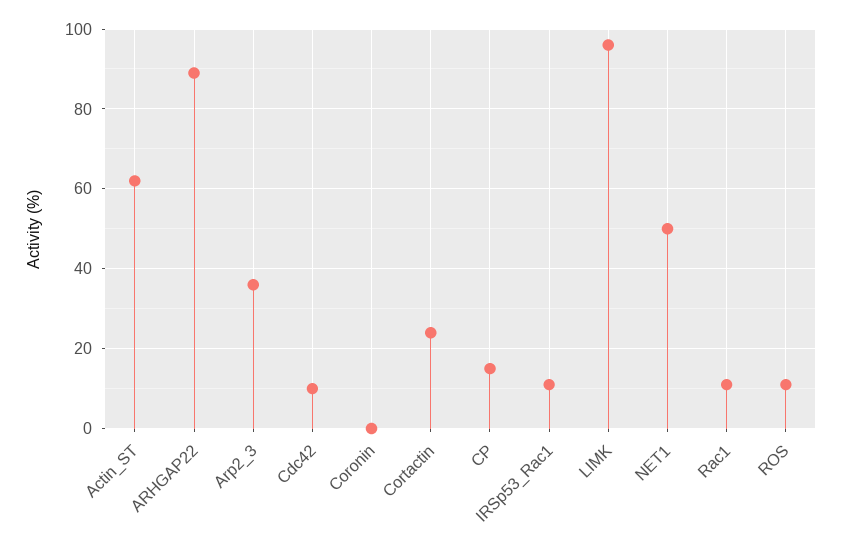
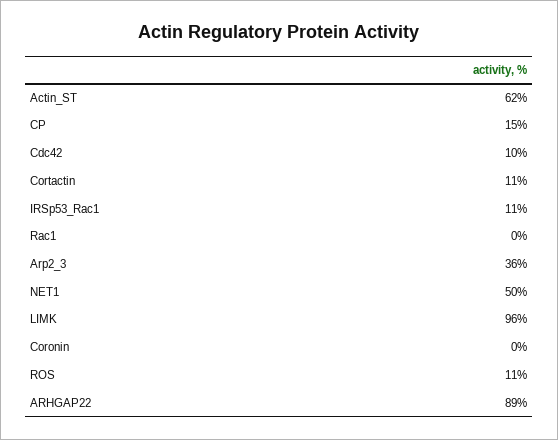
Cortactin: 25 -> 11
Rac1: 10 -> 0

